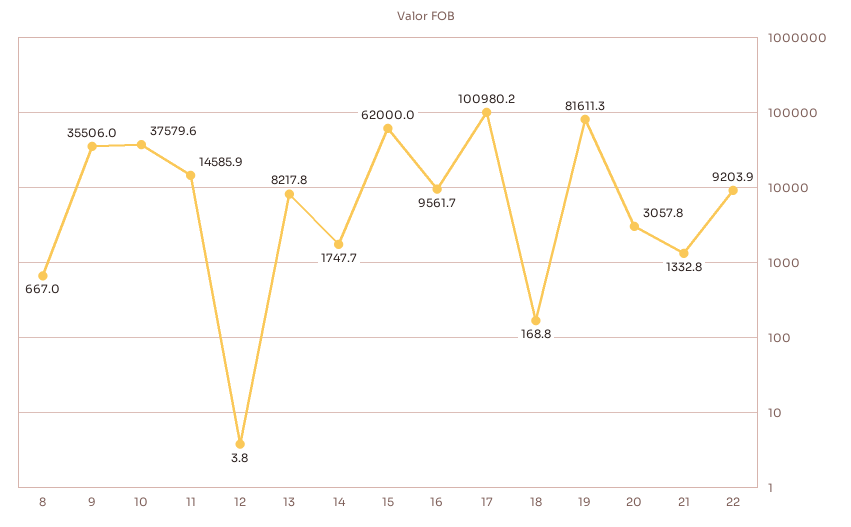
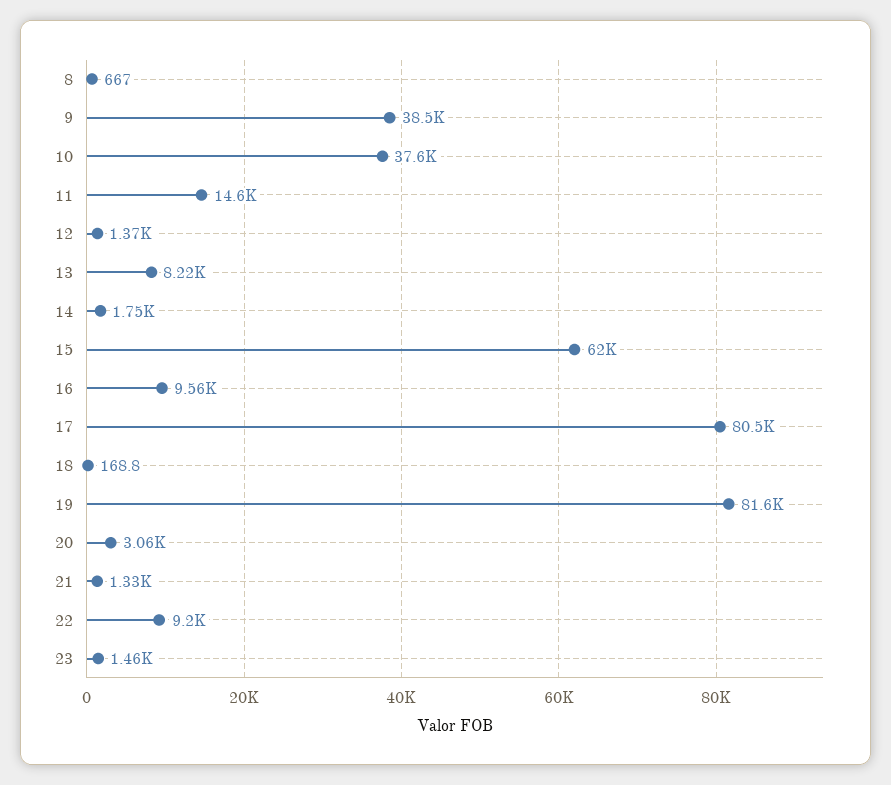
9: 35506 -> 38500
12: 3.8 -> 1370
17: 100980.2 -> 80500
23: none -> 1460

